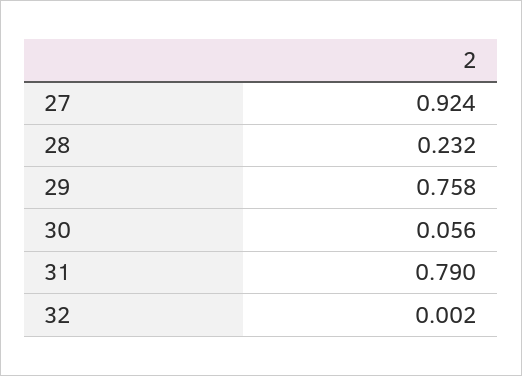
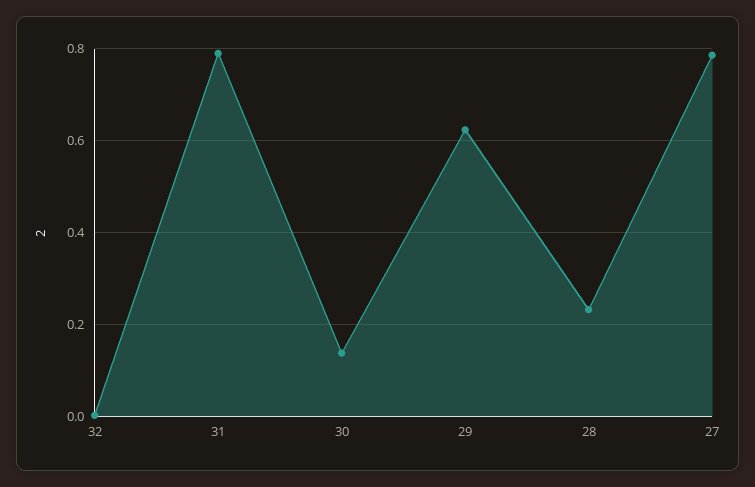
27: 0.924 -> 0.78
29: 0.758 -> 0.62
30: 0.056 -> 0.14

